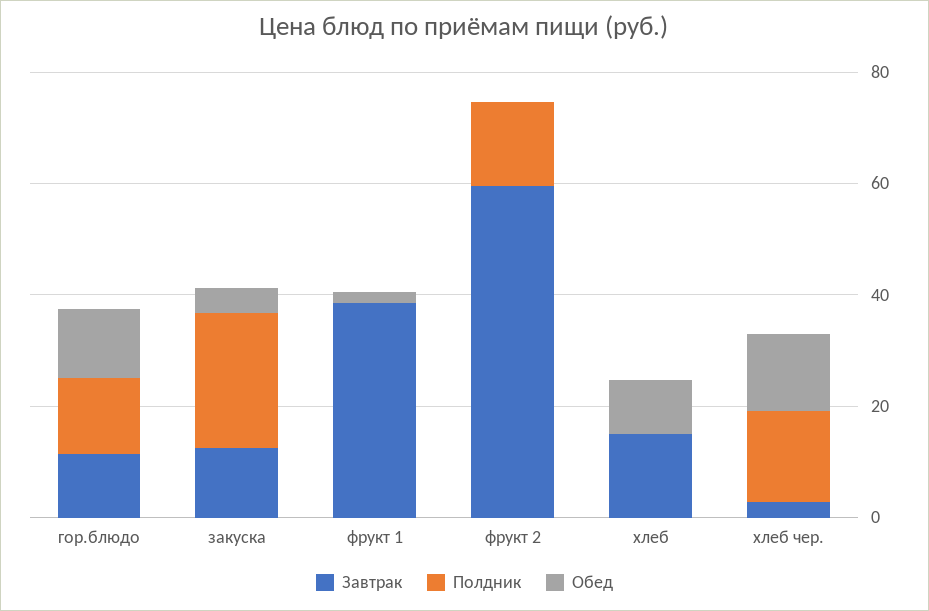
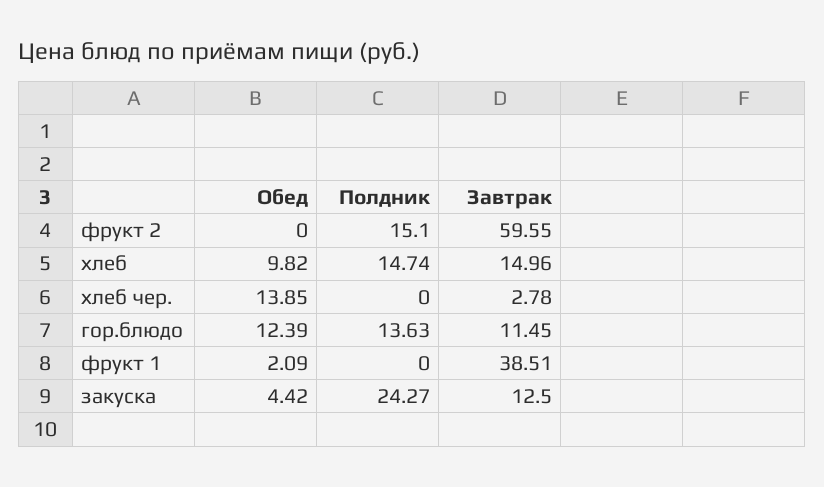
Полдник, хлеб: 0 -> 14.74
Полдник, хлеб чер.: 15 -> 0

